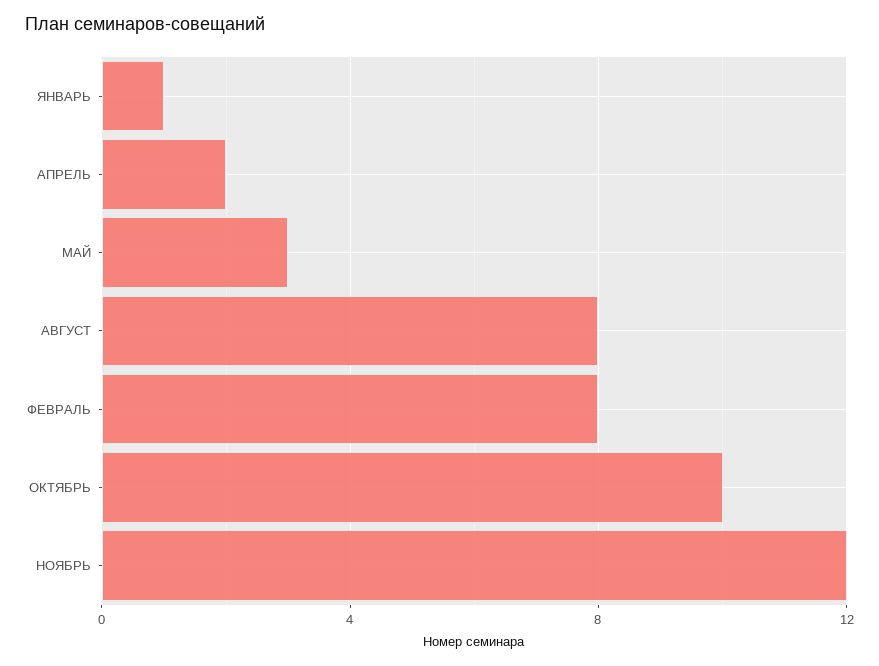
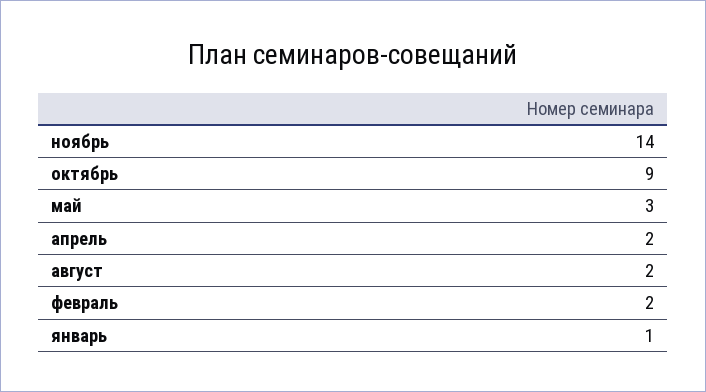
АВГУСТ: 8 -> 2
ФЕВРАЛЬ: 8 -> 2
ОКТЯБРЬ: 10 -> 9
НОЯБРЬ: 12 -> 14

